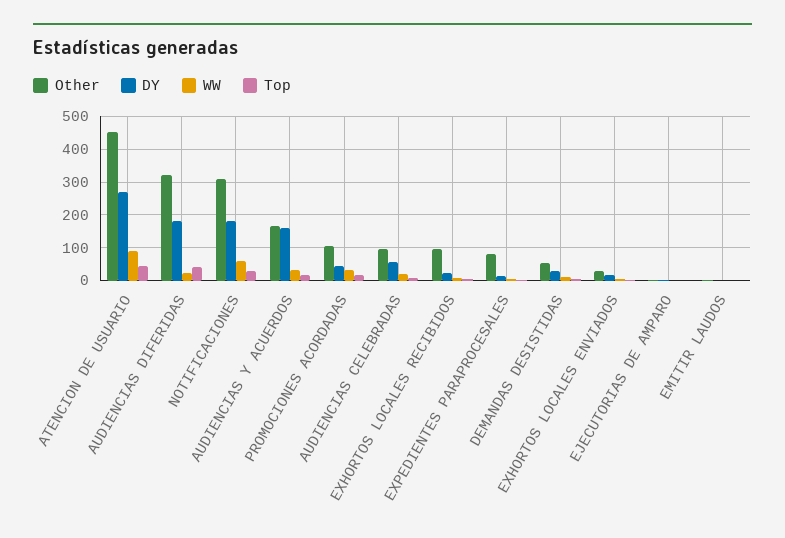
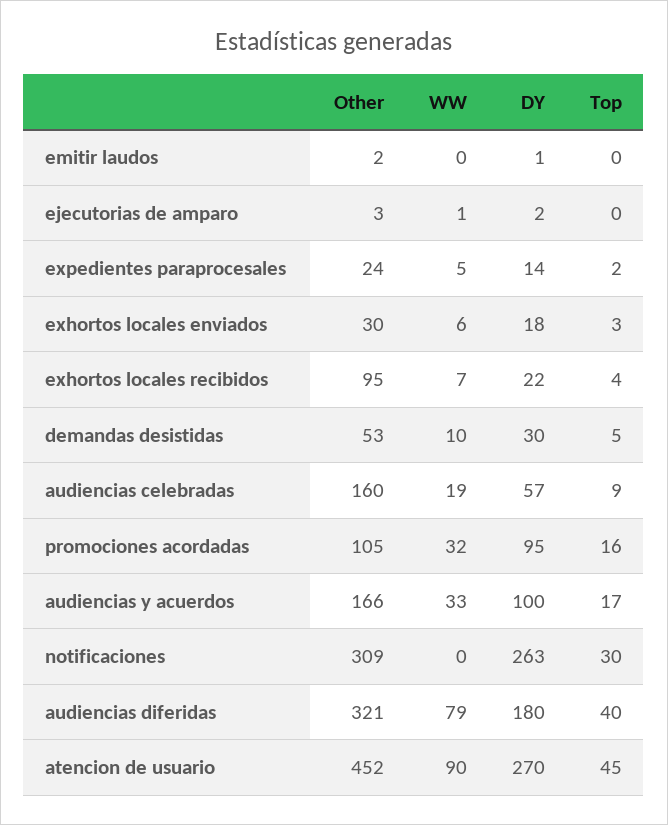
WW, AUDIENCIAS DIFERIDAS: 20 -> 79
DY, NOTIFICACIONES: 180 -> 263
WW, NOTIFICACIONES: 60 -> 0
DY, AUDIENCIAS Y ACUERDOS: 160 -> 100
DY, PROMOCIONES ACORDADAS: 40 -> 95
Other, AUDIENCIAS CELEBRADAS: 100 -> 160
Other, EXPEDIENTES PARAPROCESALES: 80 -> 24

